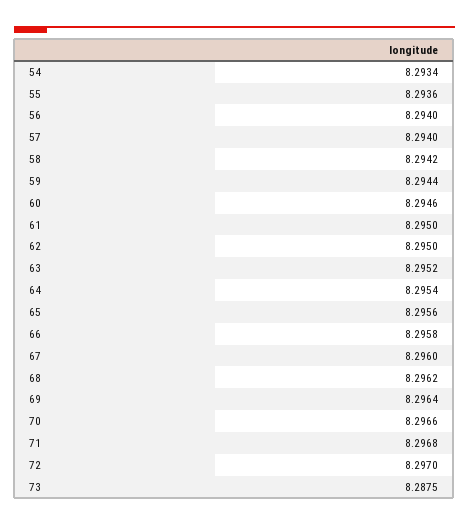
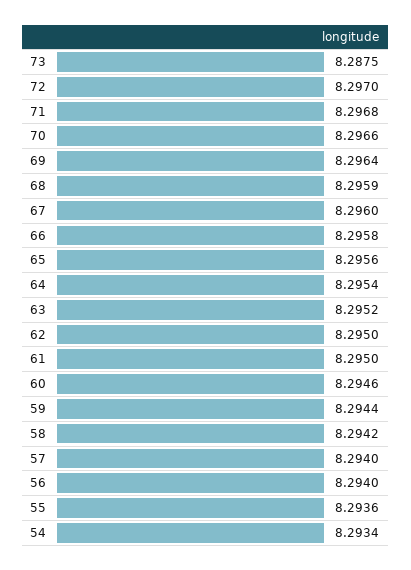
68: 8.2962 -> 8.2959

